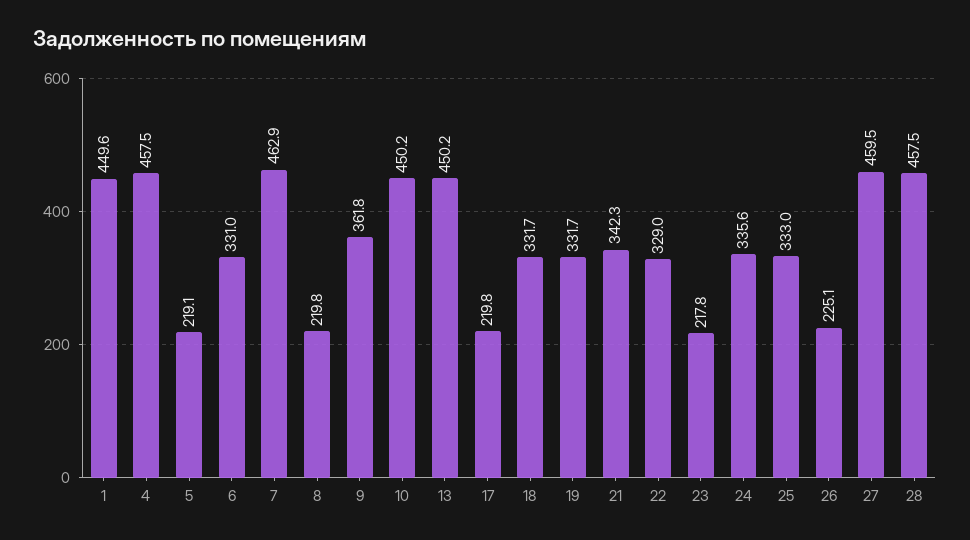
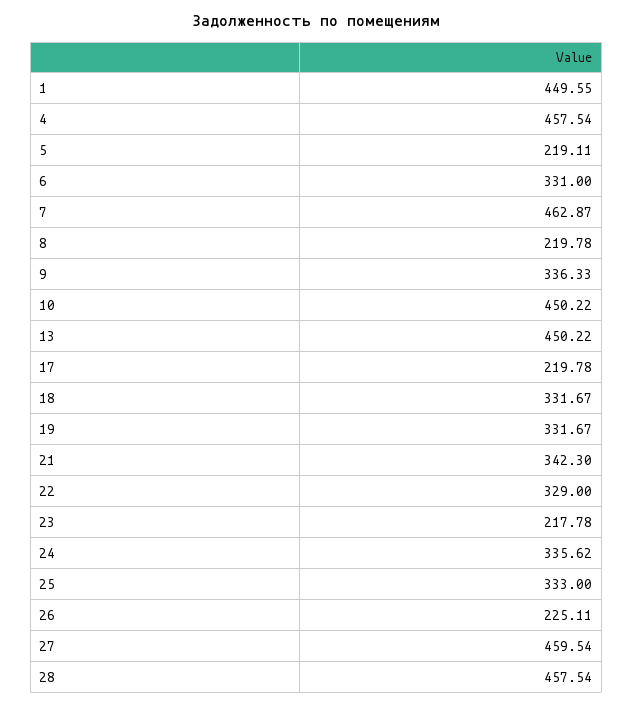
9: 361.8 -> 336.33

